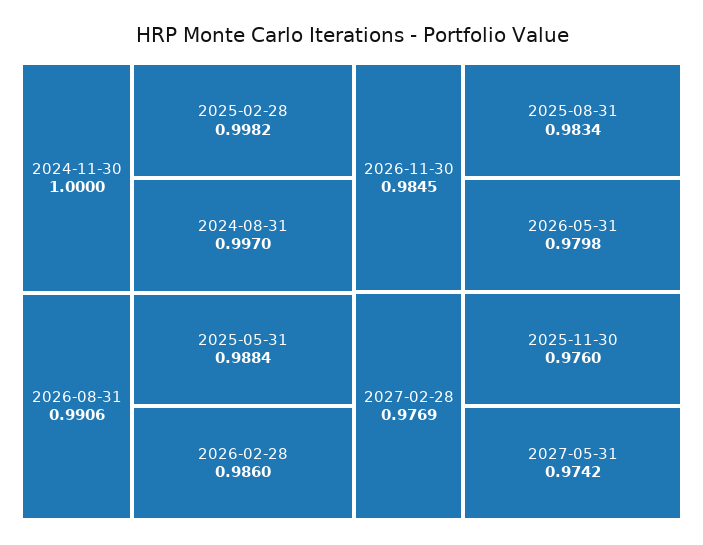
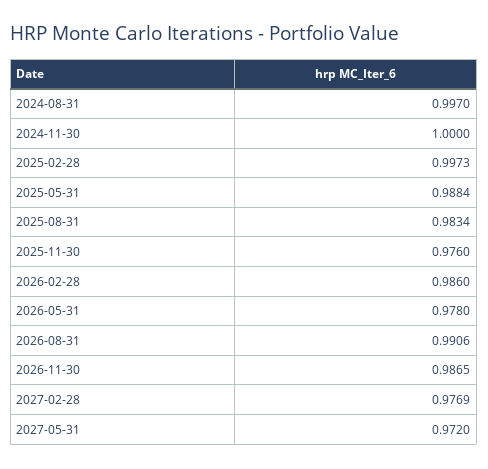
2025-02-28: 0.9982 -> 0.9973
2026-11-30: 0.9845 -> 0.9865
2026-05-31: 0.9798 -> 0.978
2027-05-31: 0.9742 -> 0.972

